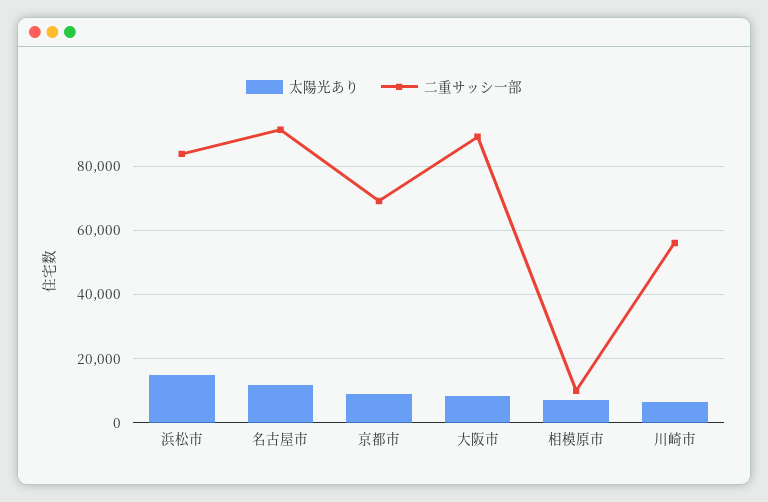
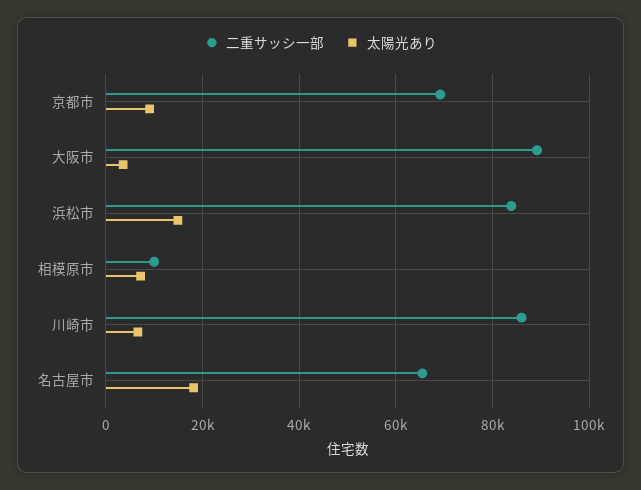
太陽光あり, 名古屋市: 12000 -> 18000
二重サッシ一部, 名古屋市: 92000 -> 66000
太陽光あり, 大阪市: 8000 -> 4000
二重サッシ一部, 川崎市: 56000 -> 86000

